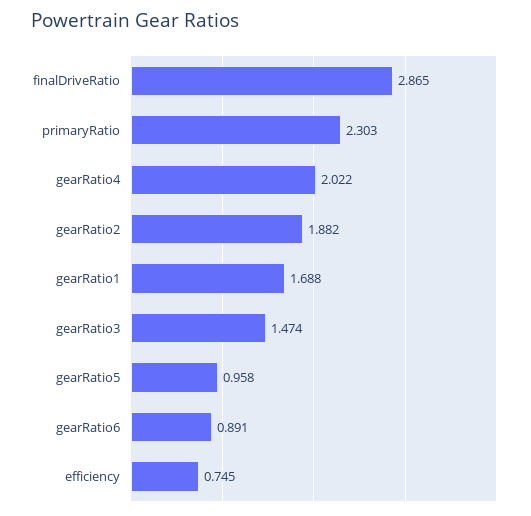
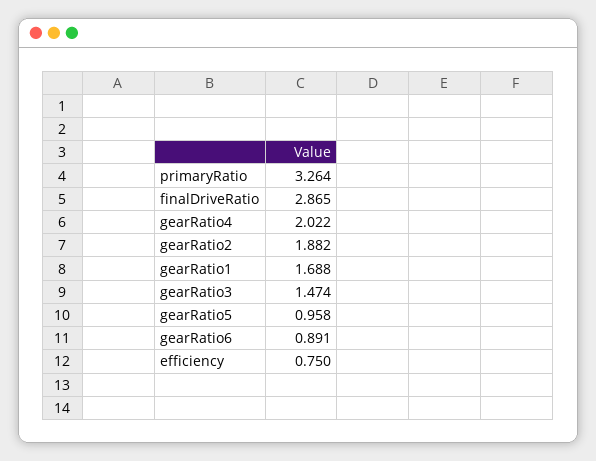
primaryRatio: 2.303 -> 3.264
efficiency: 0.745 -> 0.75

